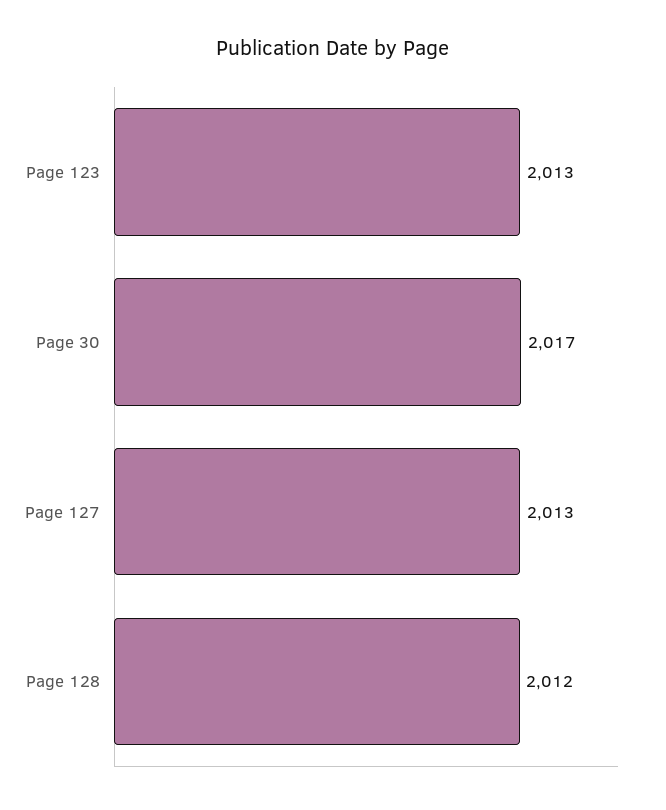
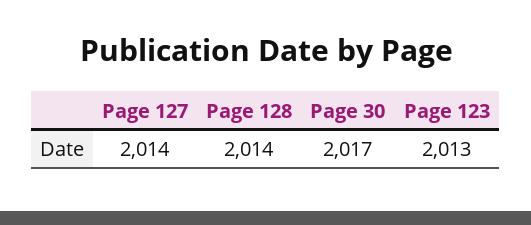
Page 127: 2013 -> 2014
Page 128: 2012 -> 2014

